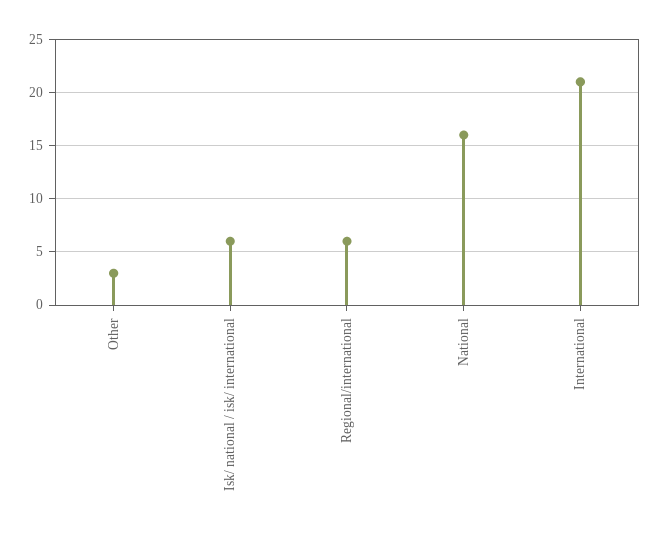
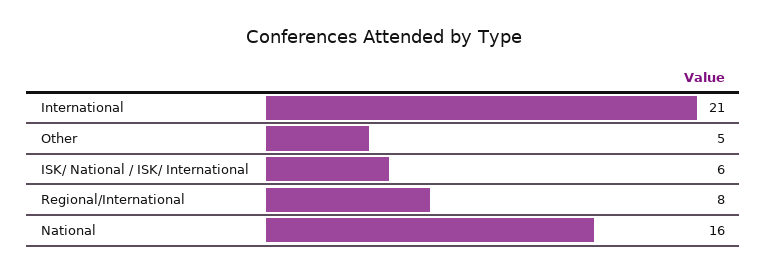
Other: 3 -> 5
Regional/international: 6 -> 8

